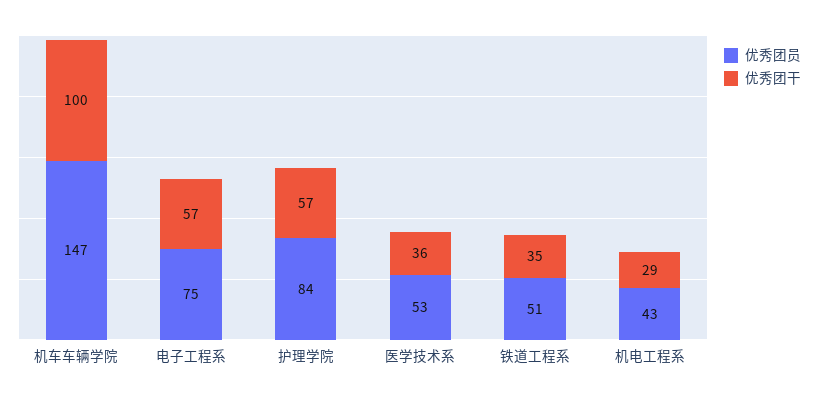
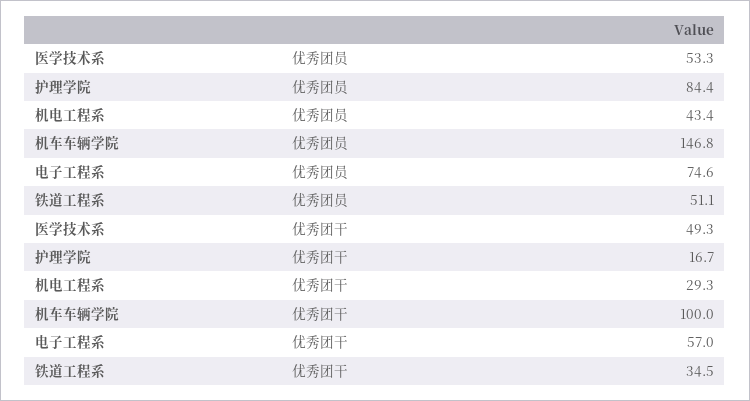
优秀团干, 护理学院: 57 -> 16.7
优秀团干, 医学技术系: 36 -> 49.3

